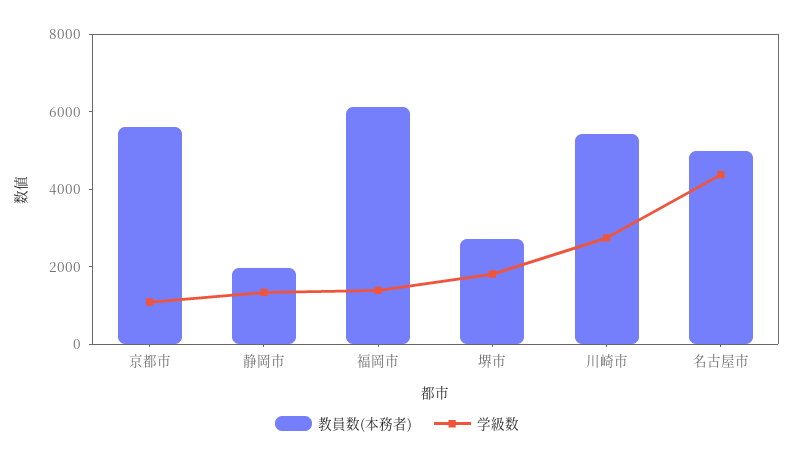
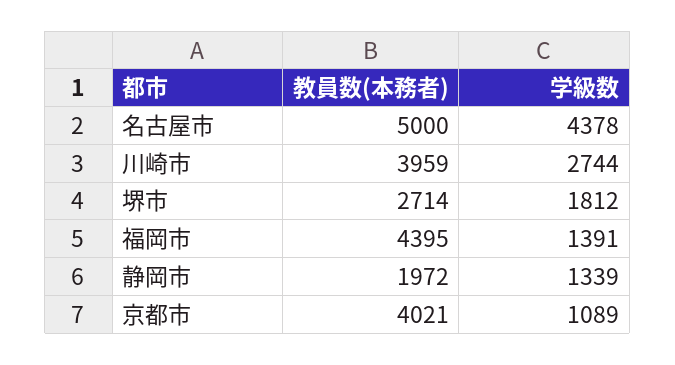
教員数(本務者), 京都市: 5500 -> 4021
教員数(本務者), 福岡市: 6000 -> 4395
教員数(本務者), 川崎市: 5500 -> 3959

